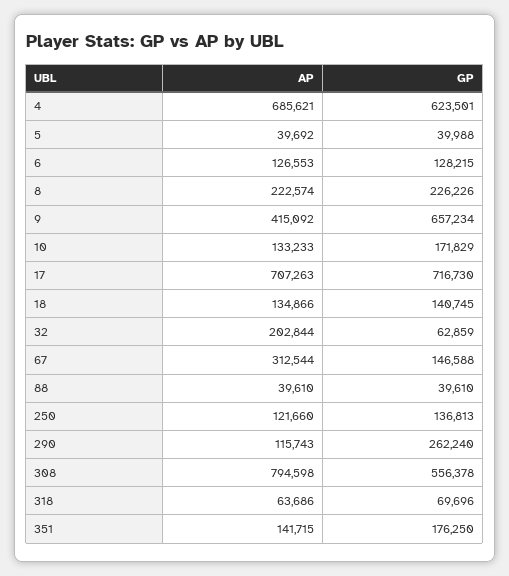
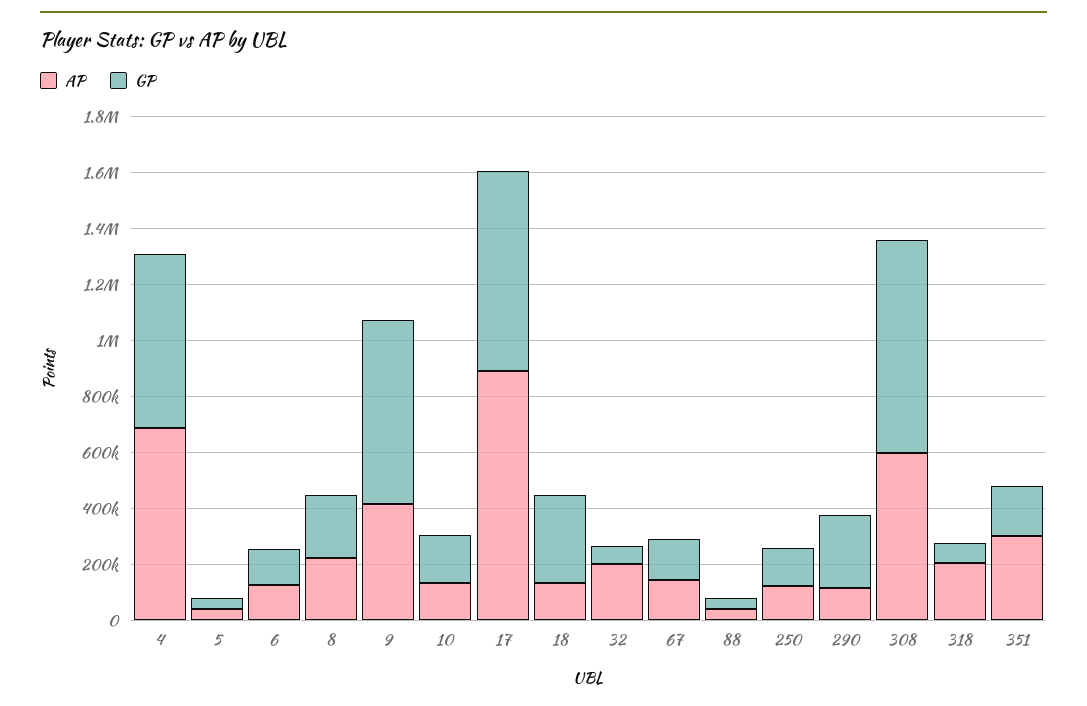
AP, 17: 707263 -> 900000
GP, 18: 140745 -> 300000
AP, 67: 312544 -> 150000
AP, 308: 794598 -> 600000
GP, 308: 556378 -> 750000
AP, 318: 63686 -> 200000
AP, 351: 141715 -> 300000

